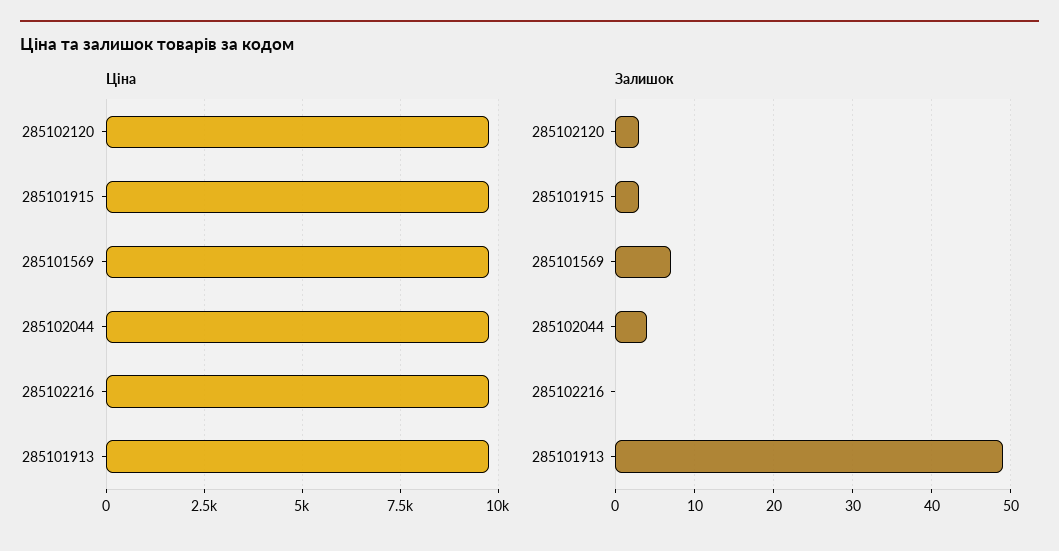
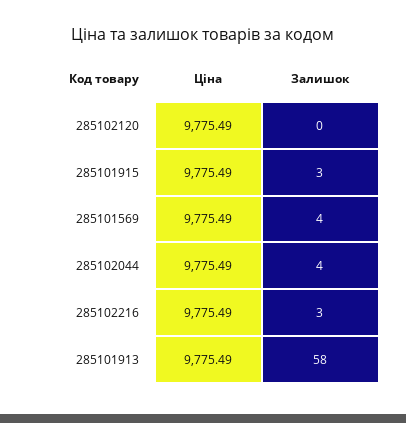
Залишок, 285102120: 3 -> 0
Залишок, 285101569: 7 -> 4
Залишок, 285102216: 0 -> 3
Залишок, 285101913: 49 -> 58

